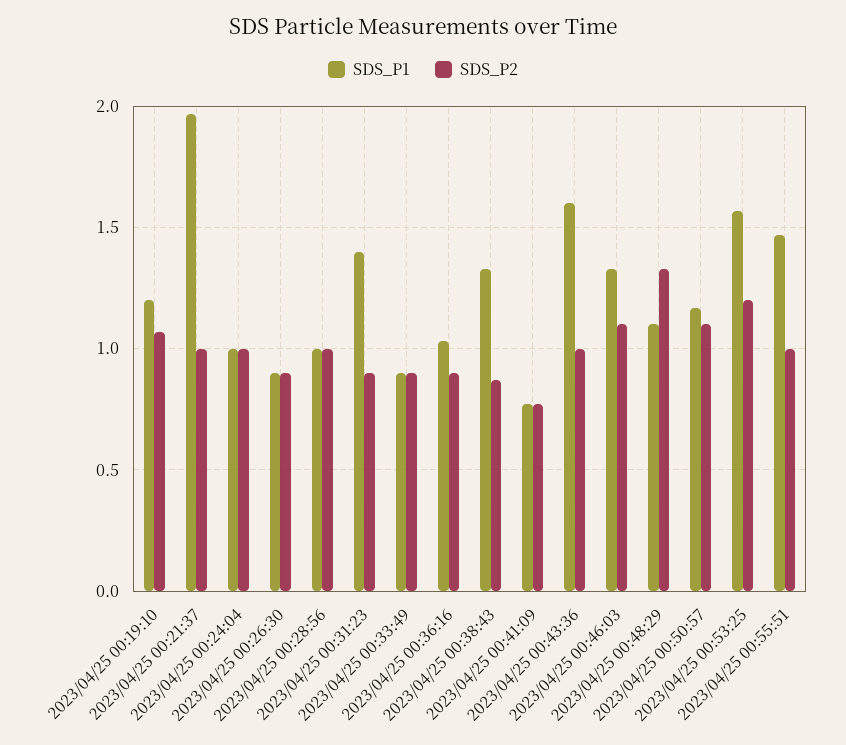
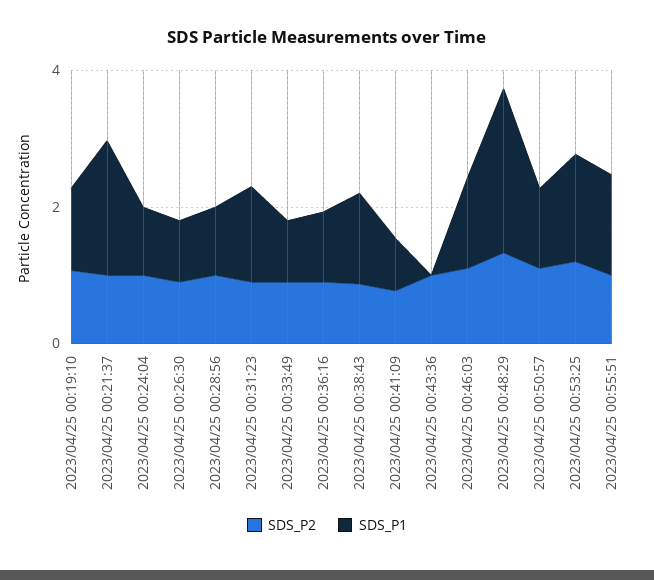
SDS_P1, 2023/04/25 00:43:36: 1.6 -> 0
SDS_P1, 2023/04/25 00:48:29: 1.1 -> 2.5

